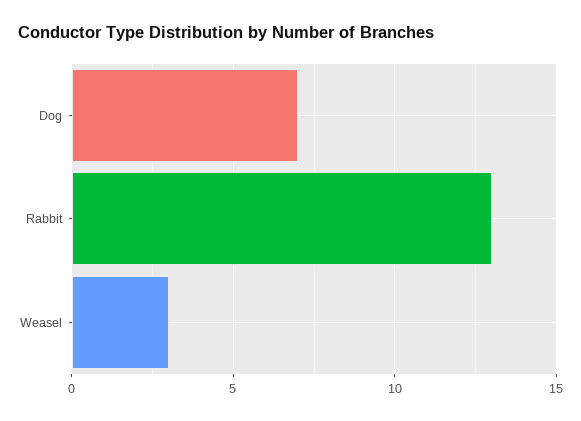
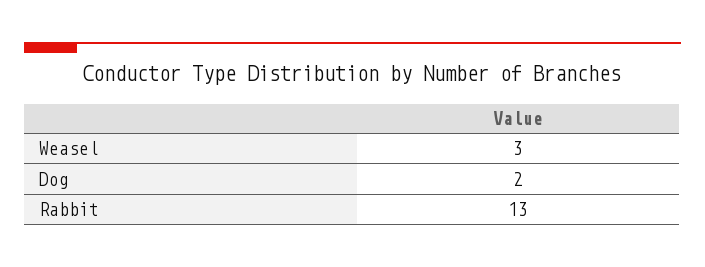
Dog: 7 -> 2

